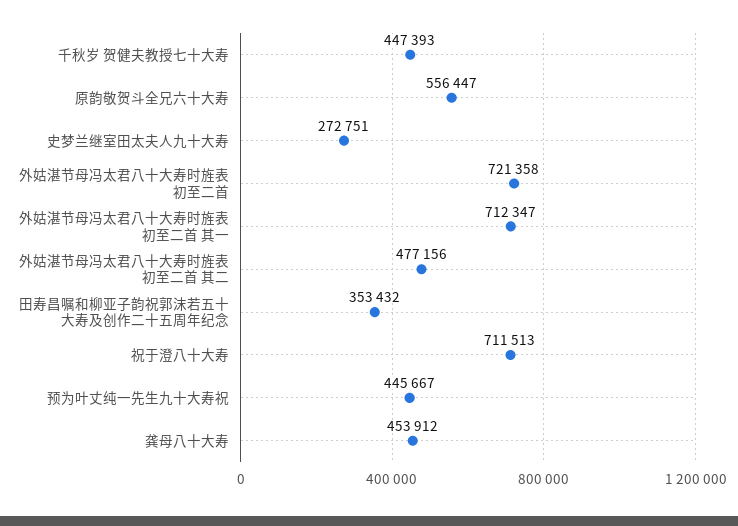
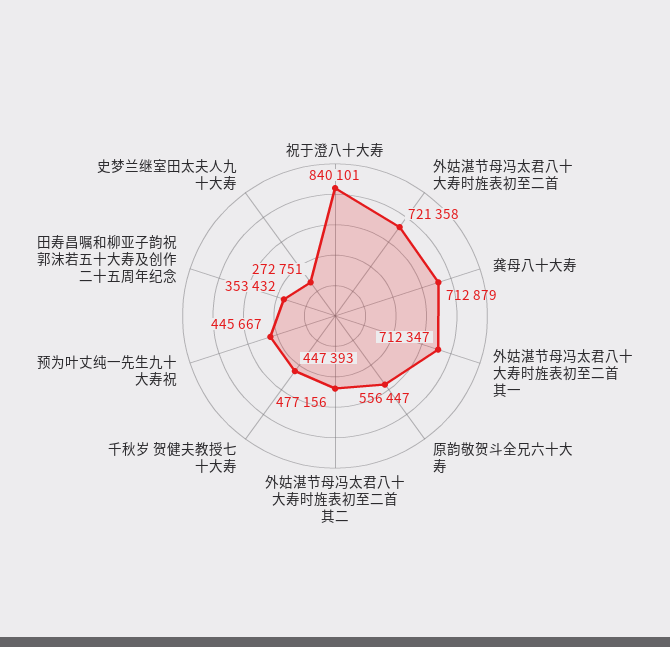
祝于澄八十大寿: 711513 -> 840101
龚母八十大寿: 453912 -> 712879

